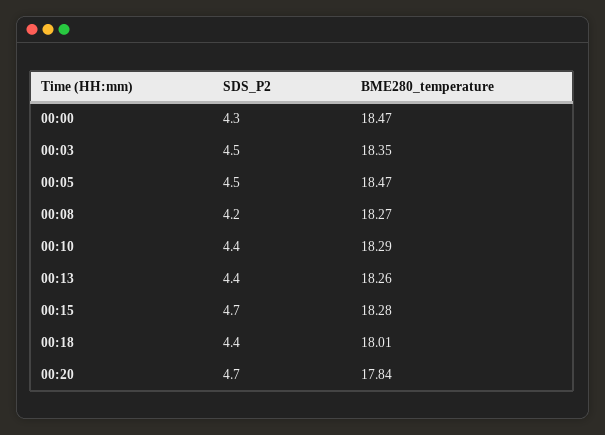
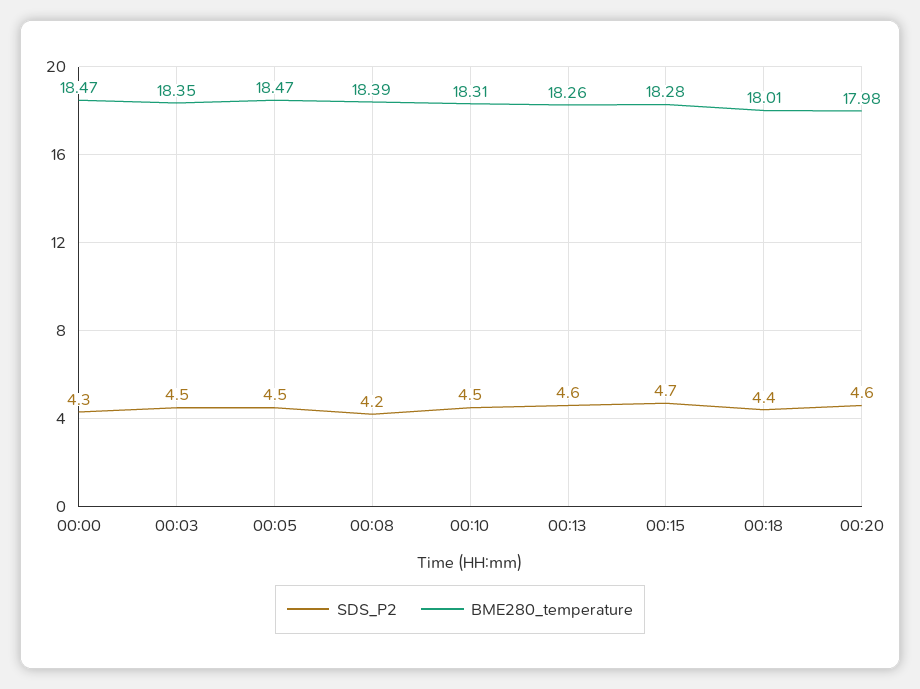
BME280_temperature, 00:08: 18.27 -> 18.39
SDS_P2, 00:10: 4.4 -> 4.5
BME280_temperature, 00:10: 18.29 -> 18.31
SDS_P2, 00:13: 4.4 -> 4.6
SDS_P2, 00:20: 4.7 -> 4.6
BME280_temperature, 00:20: 17.84 -> 17.98

